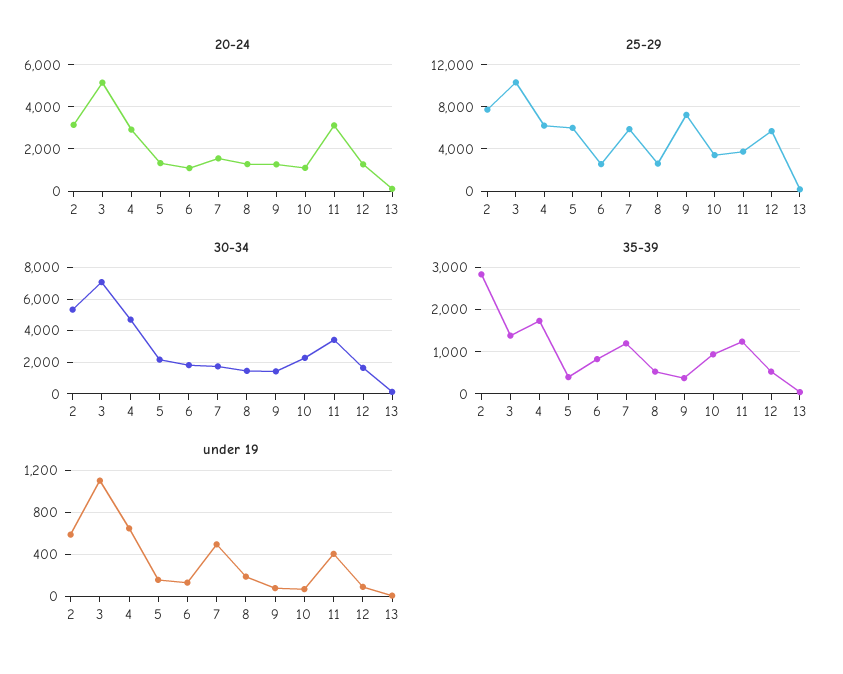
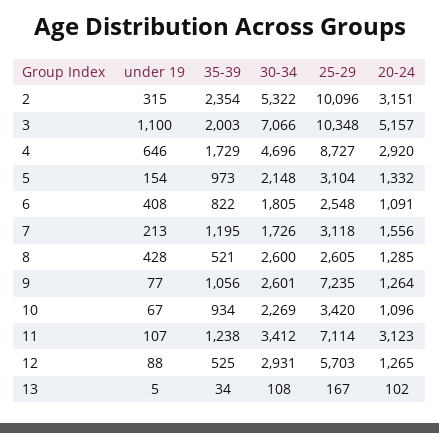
25-29, 2: 8000 -> 10096
25-29, 4: 6000 -> 8727
25-29, 5: 6000 -> 3104
25-29, 7: 6000 -> 3118
25-29, 11: 4000 -> 7114
30-34, 8: 1500 -> 2600
30-34, 9: 1500 -> 2601
30-34, 12: 1500 -> 2931
35-39, 2: 2800 -> 2354
35-39, 3: 1400 -> 2003
35-39, 5: 400 -> 973
35-39, 9: 400 -> 1056
under 19, 2: 600 -> 315
under 19, 6: 100 -> 408
under 19, 7: 500 -> 213
under 19, 8: 200 -> 428
under 19, 11: 400 -> 107

